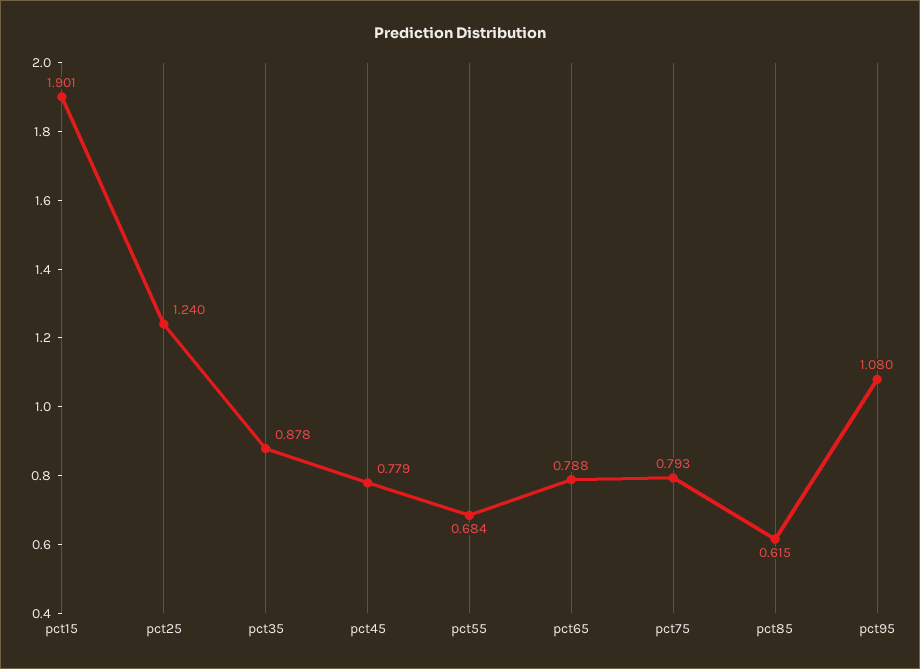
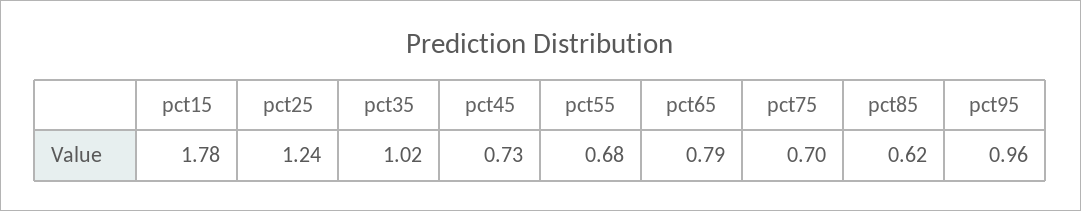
pct15: 1.901 -> 1.78
pct35: 0.878 -> 1.02
pct45: 0.779 -> 0.73
pct75: 0.793 -> 0.7
pct95: 1.08 -> 0.96

